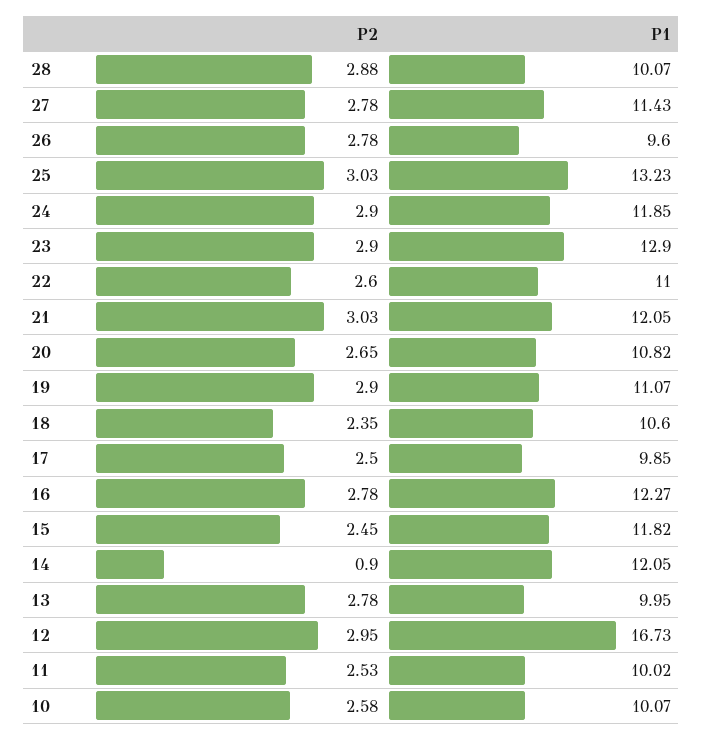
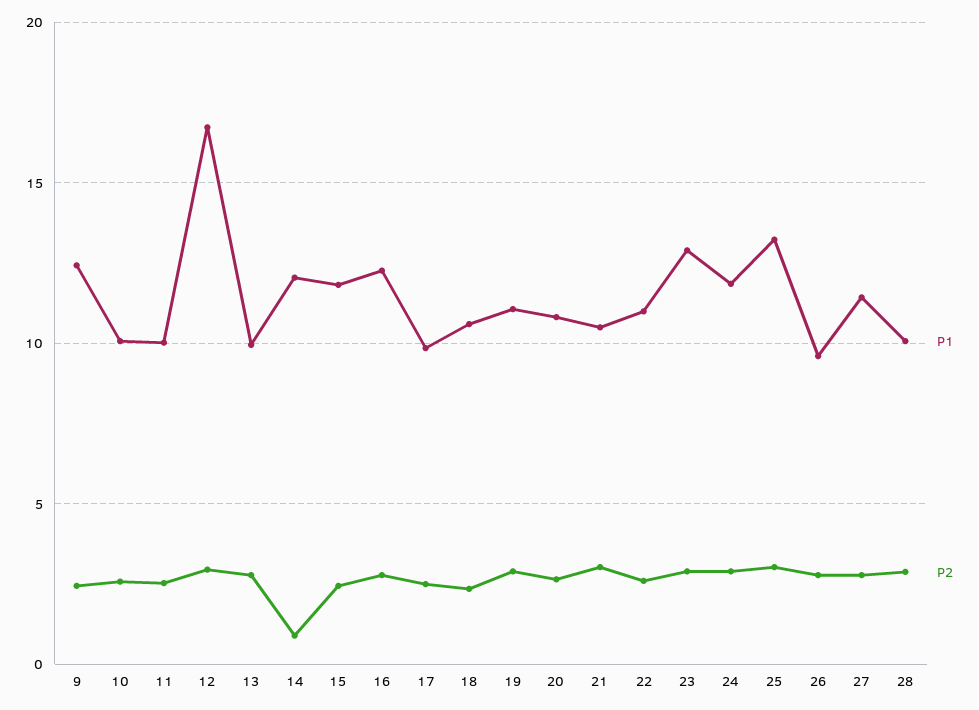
P1, 21: 12.05 -> 10.5
P1, 9: none -> 12.5
P2, 9: none -> 2.5

